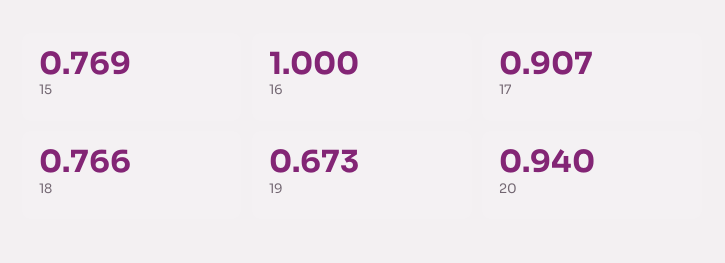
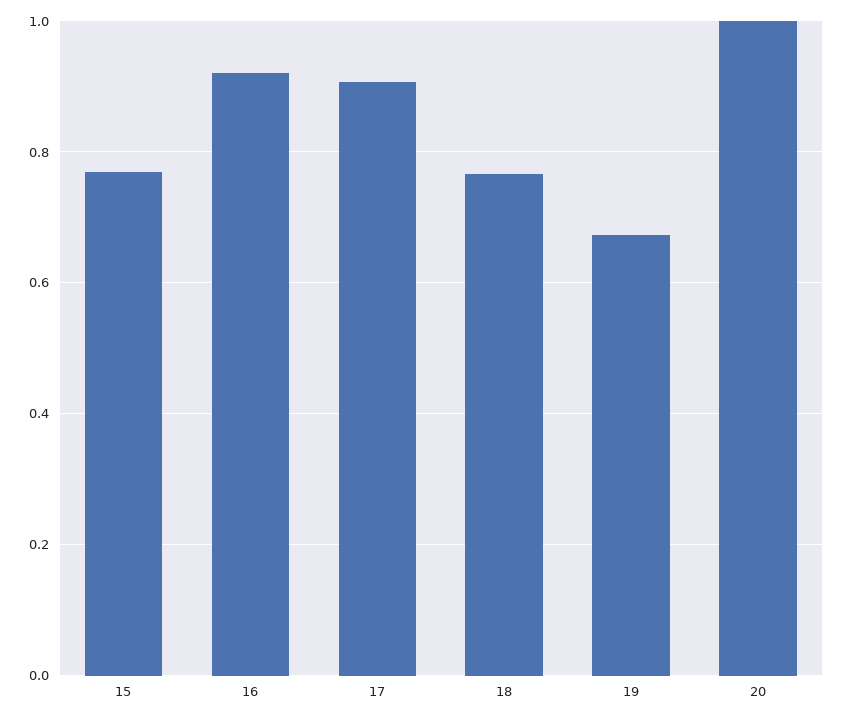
16: 1 -> 0.92
20: 0.94 -> 1

